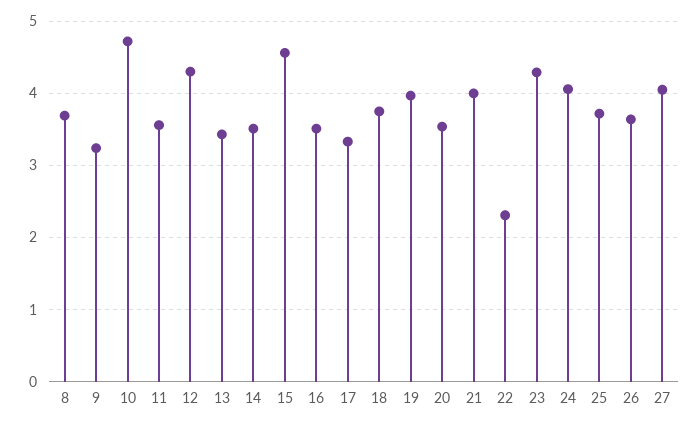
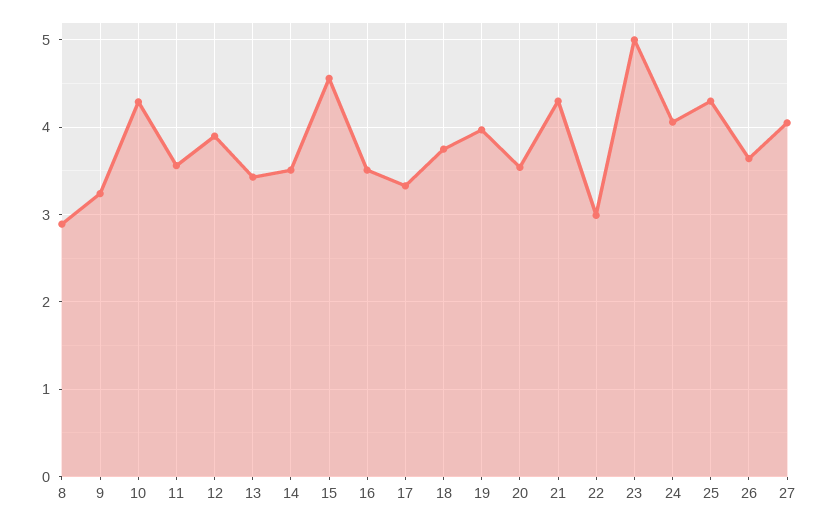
8: 3.7 -> 2.9
10: 4.7 -> 4.3
12: 4.3 -> 3.9
21: 4 -> 4.3
22: 2.3 -> 3
23: 4.3 -> 5
25: 3.7 -> 4.3

